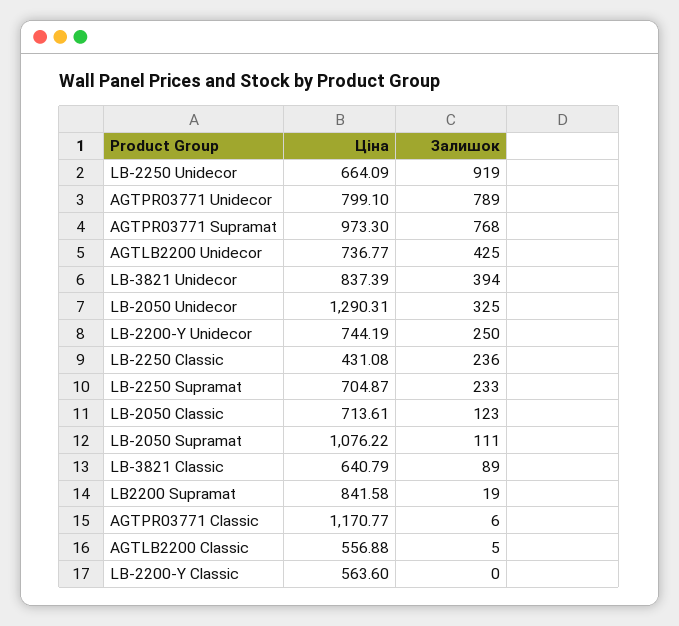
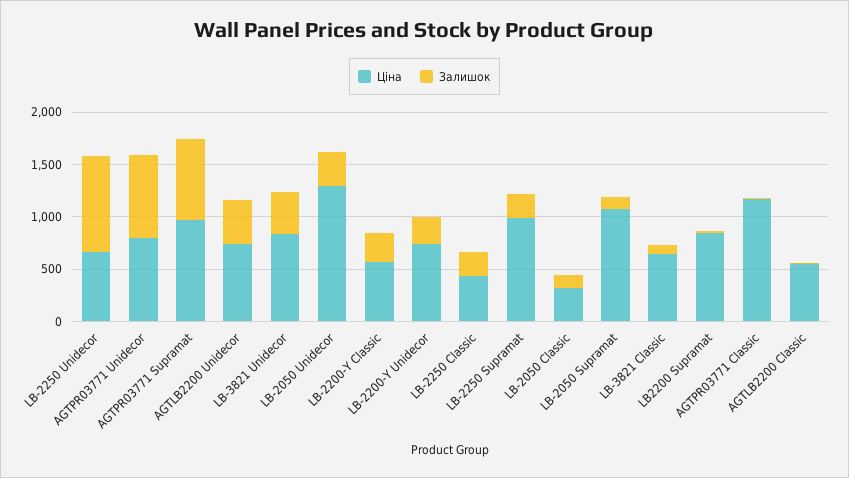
Ціна, LB-2250 Supramat: 704.87 -> 1000
Ціна, LB-2050 Classic: 713.61 -> 300
Залишок, LB-2200-Y Classic: 0 -> 300

